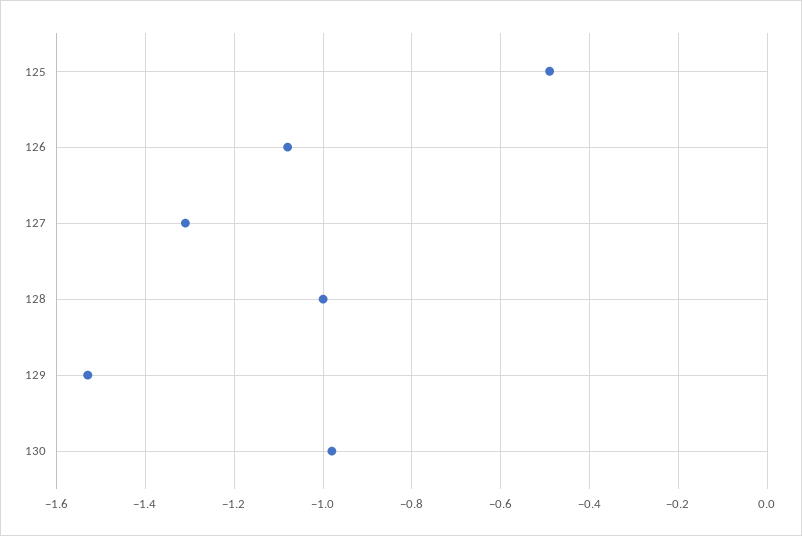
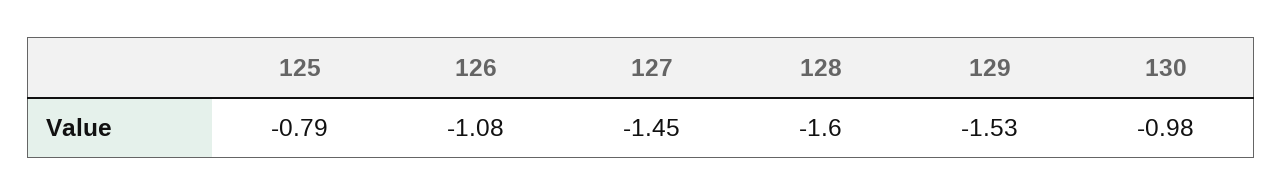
125: -0.5 -> -0.79
127: -1.3 -> -1.45
128: -1 -> -1.6

